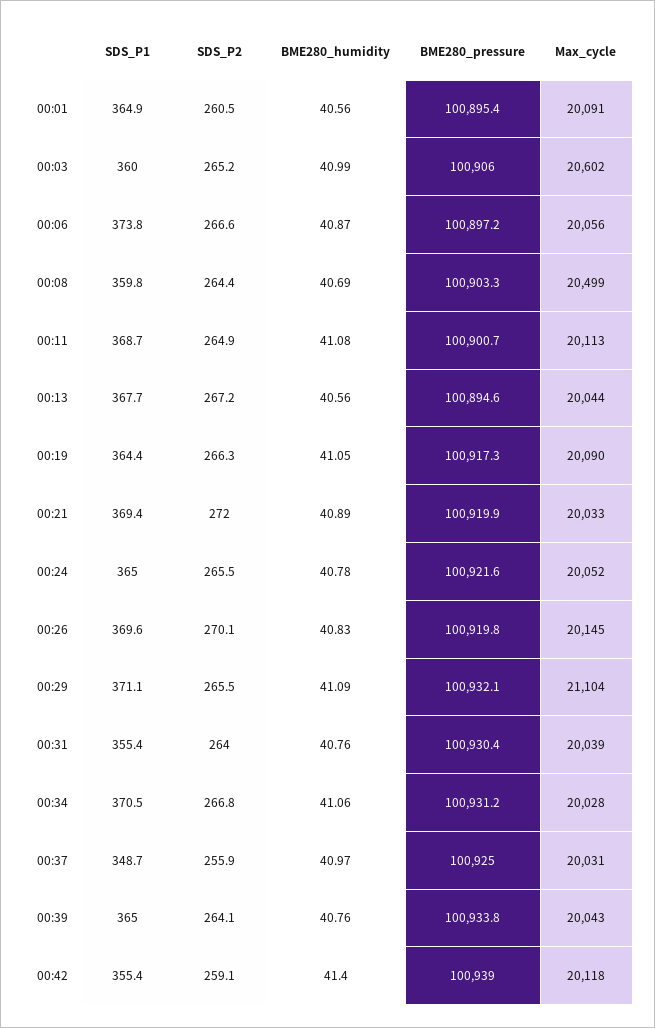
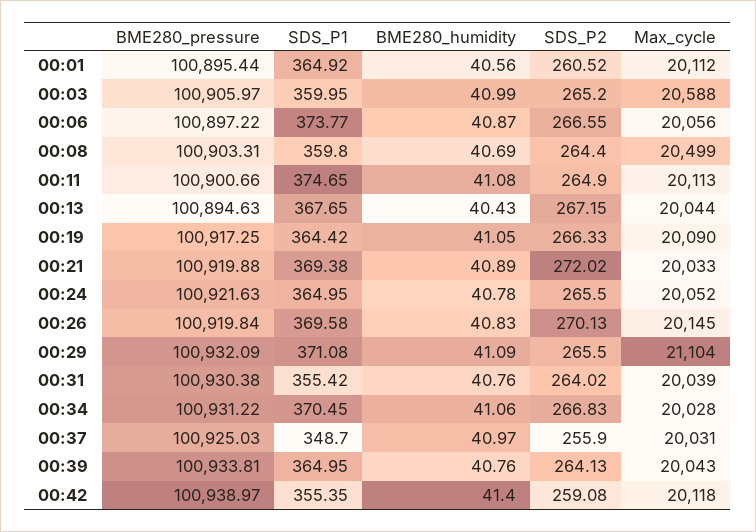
Max_cycle, 00:01: 20091 -> 20112
Max_cycle, 00:03: 20602 -> 20588
SDS_P1, 00:11: 368.7 -> 374.65
BME280_humidity, 00:13: 40.56 -> 40.43

